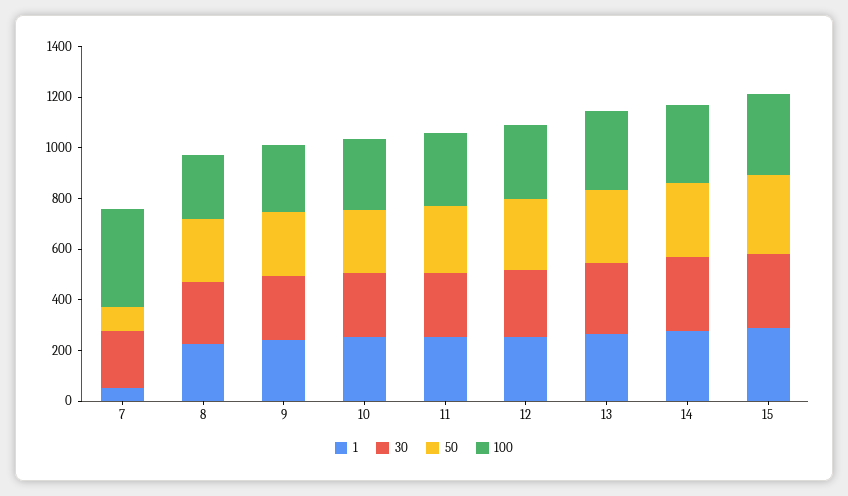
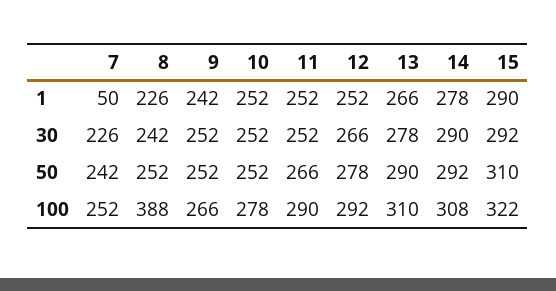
50, 7: 100 -> 242
100, 7: 400 -> 252
100, 8: 250 -> 388

